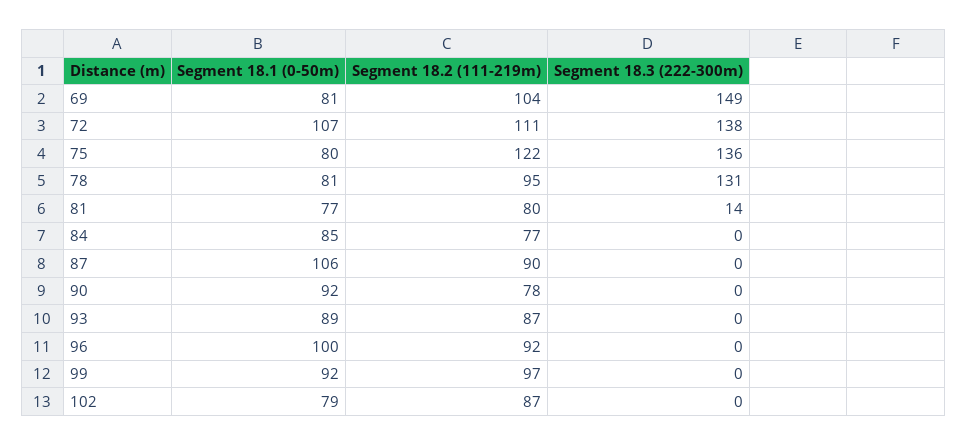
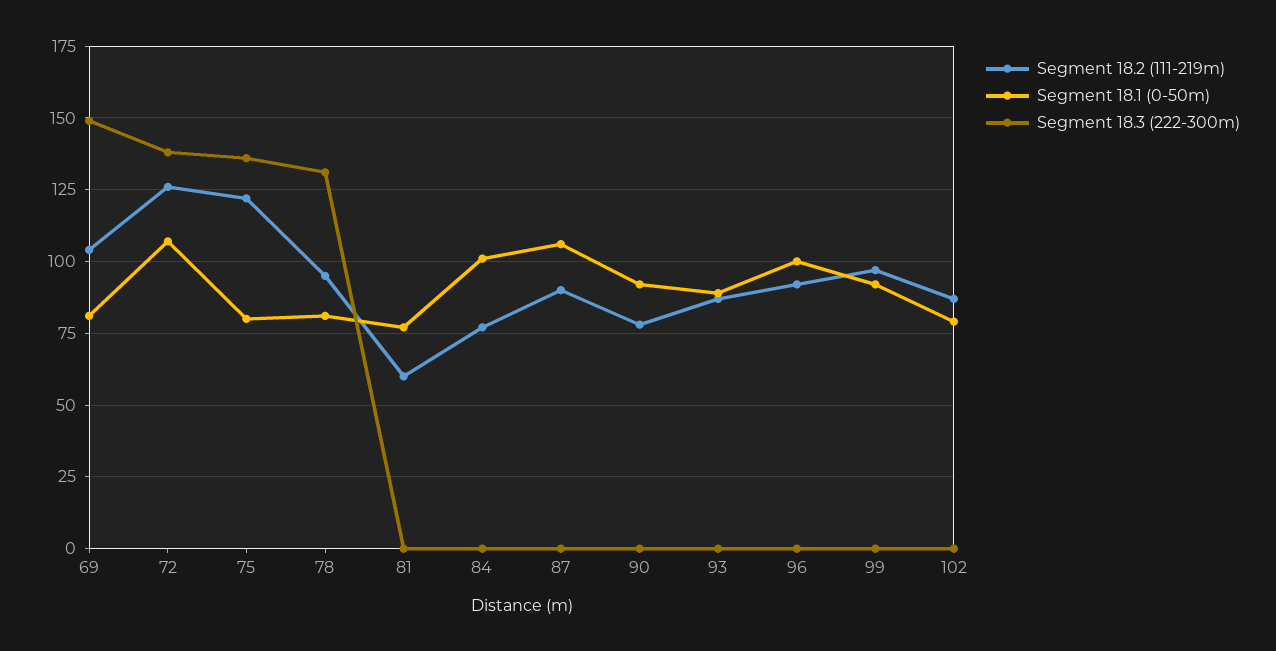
Segment 18.2 (111-219m), 72: 111 -> 125
Segment 18.2 (111-219m), 81: 80 -> 60
Segment 18.3 (222-300m), 81: 14 -> 0
Segment 18.1 (0-50m), 84: 85 -> 100

